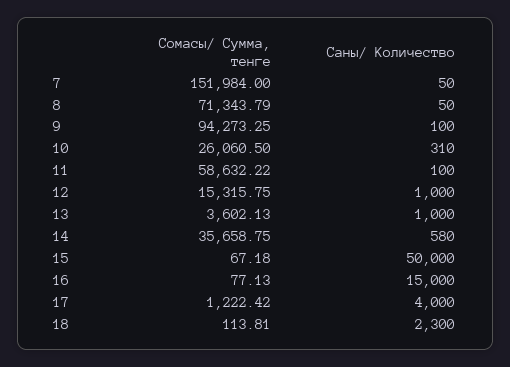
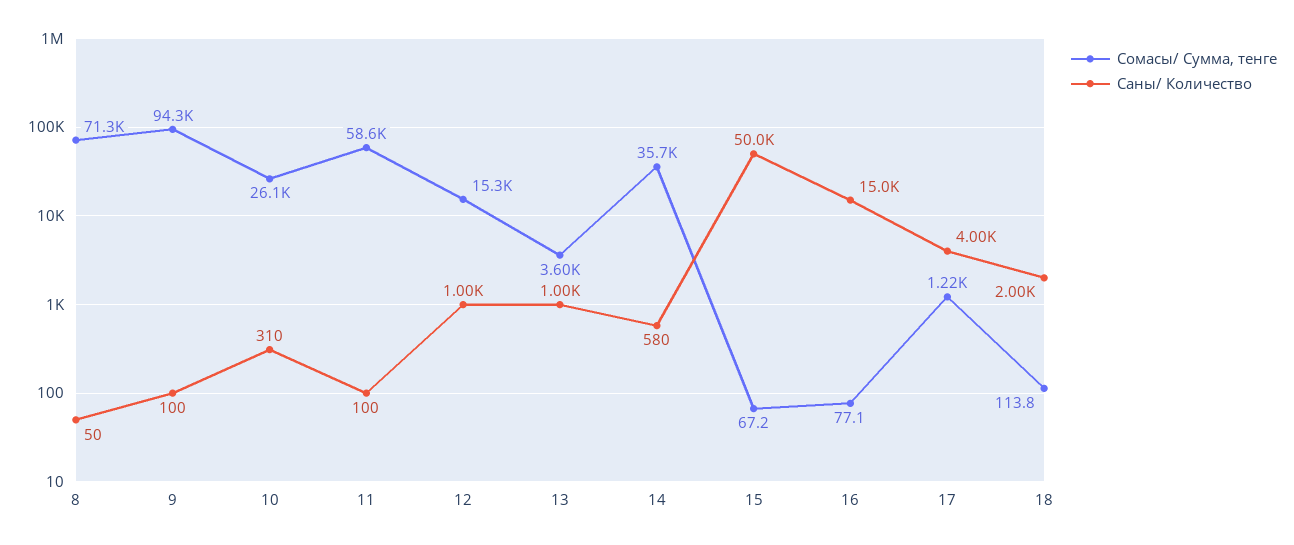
Сомасы/ Сумма, тенге, 7: 151984 -> none
Саны/ Количество, 7: 50 -> none
Саны/ Количество, 18: 2300 -> 2000

